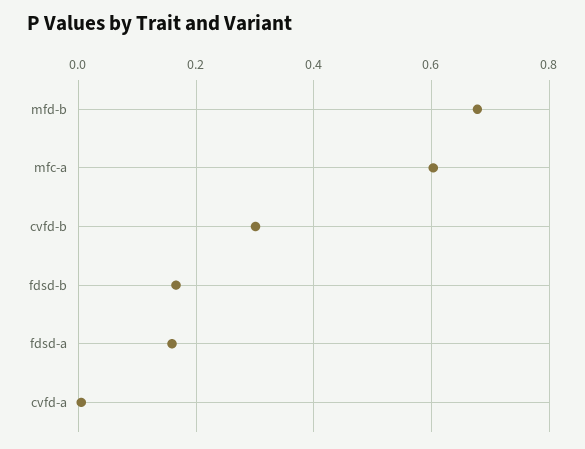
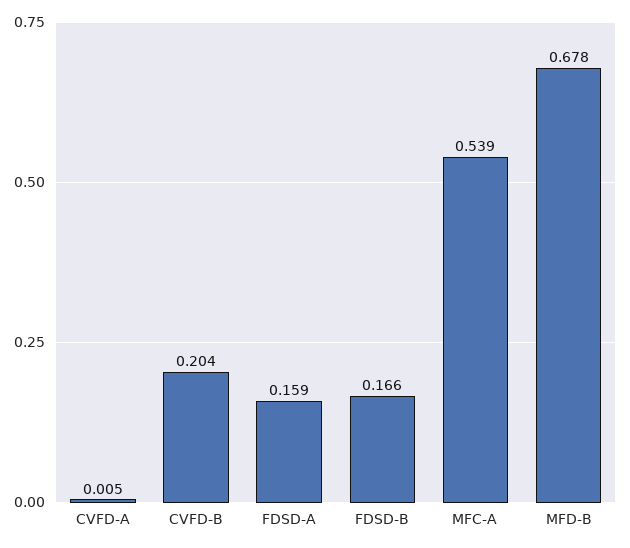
mfc-a: 0.6 -> 0.539
cvfd-b: 0.3 -> 0.204

